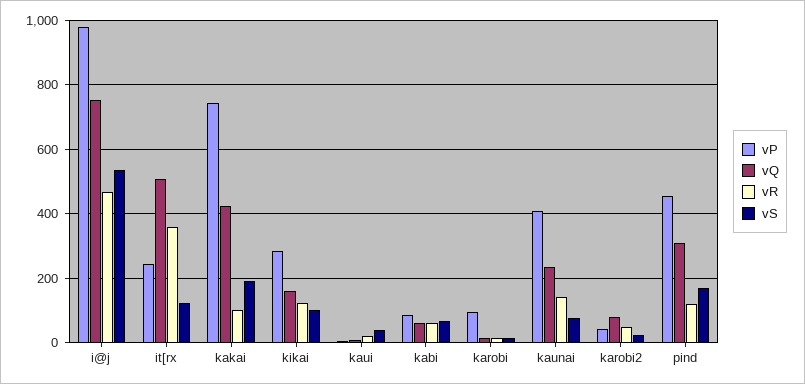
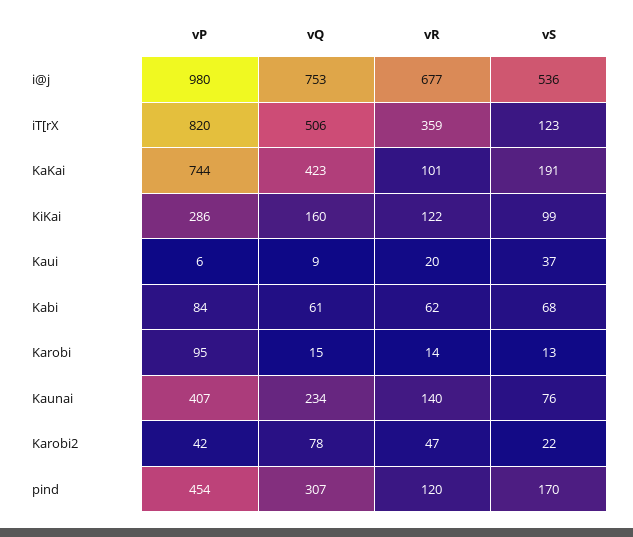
vR, i@j: 460 -> 677
vP, it[rx: 240 -> 820

